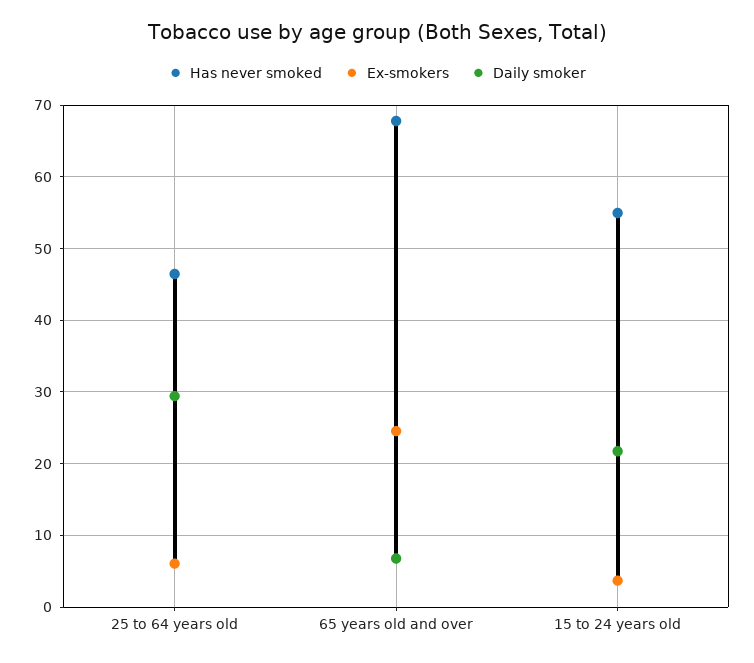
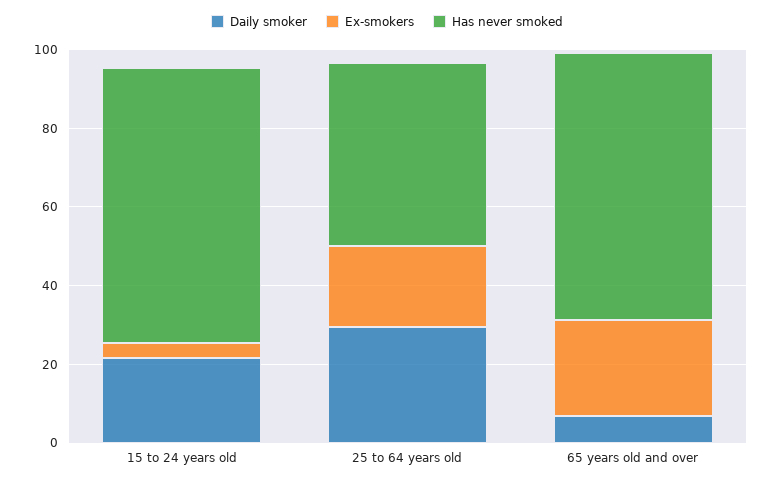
Ex-smokers, 25 to 64 years old: 6 -> 20
Has never smoked, 15 to 24 years old: 55 -> 70

